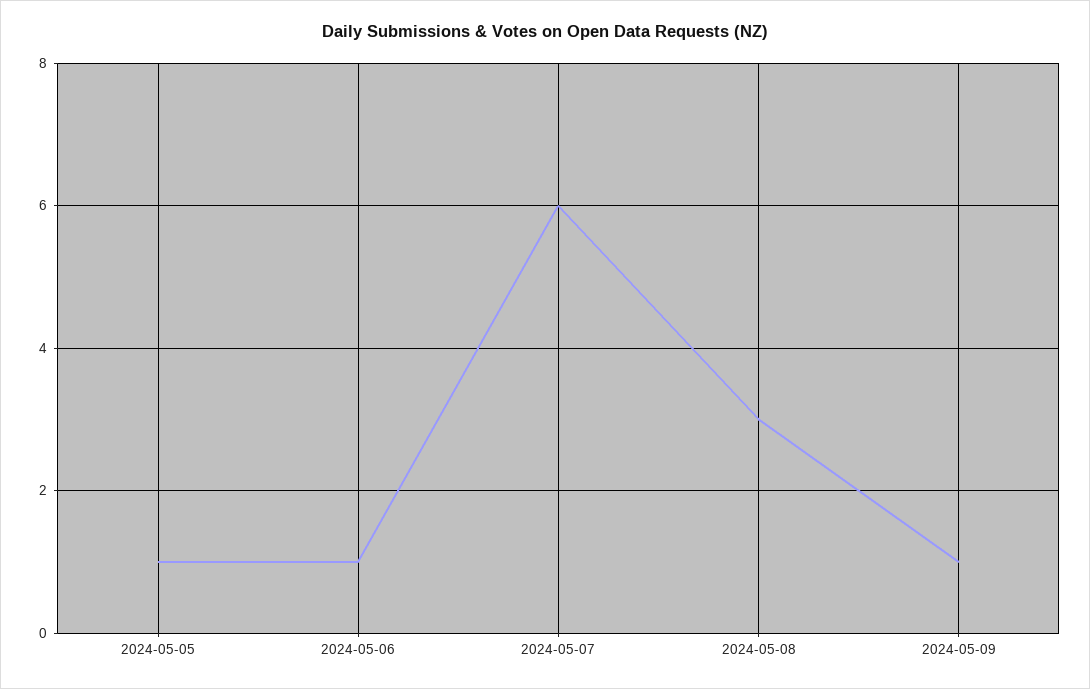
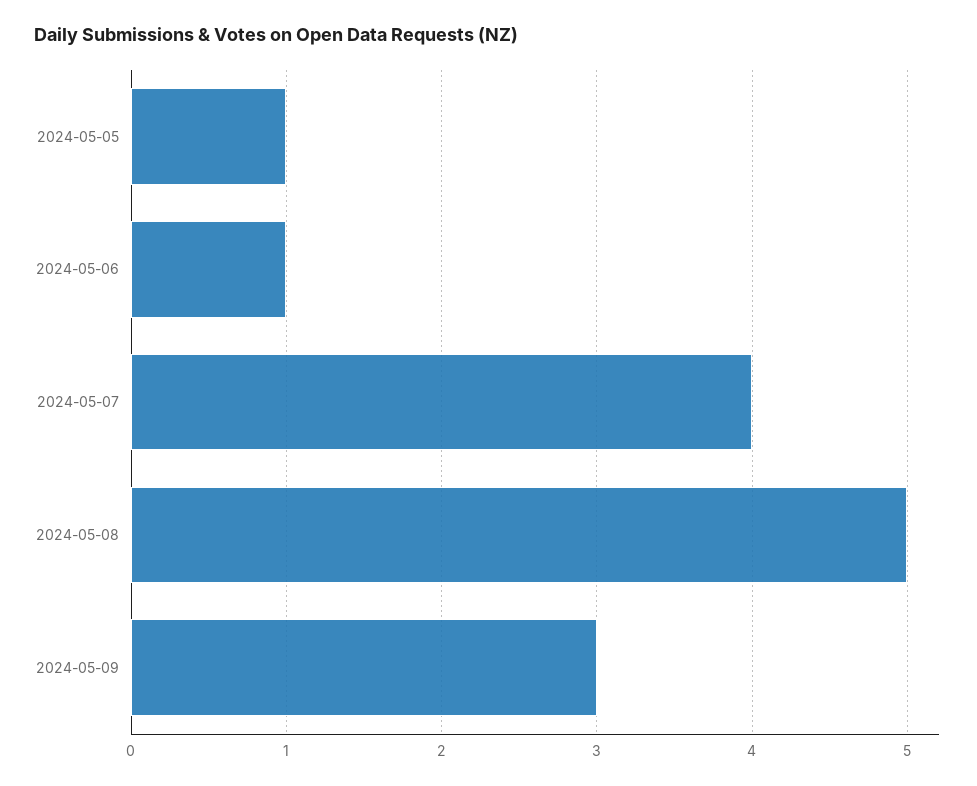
2024-05-07: 6 -> 4
2024-05-08: 3 -> 5
2024-05-09: 1 -> 3

